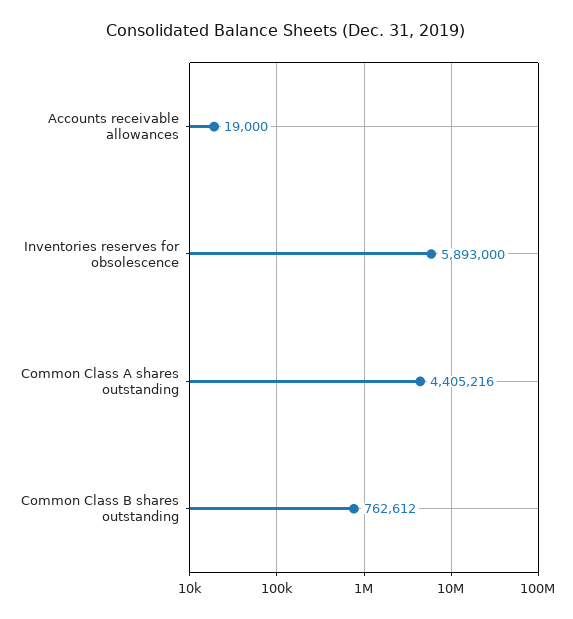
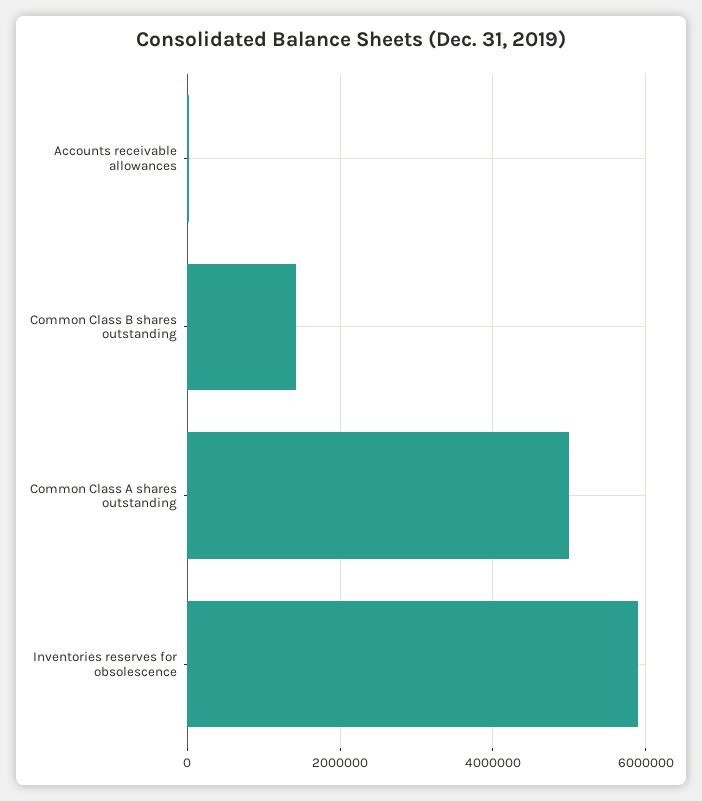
Common Class A shares outstanding: 4405216 -> 5000000
Common Class B shares outstanding: 762612 -> 1400000

